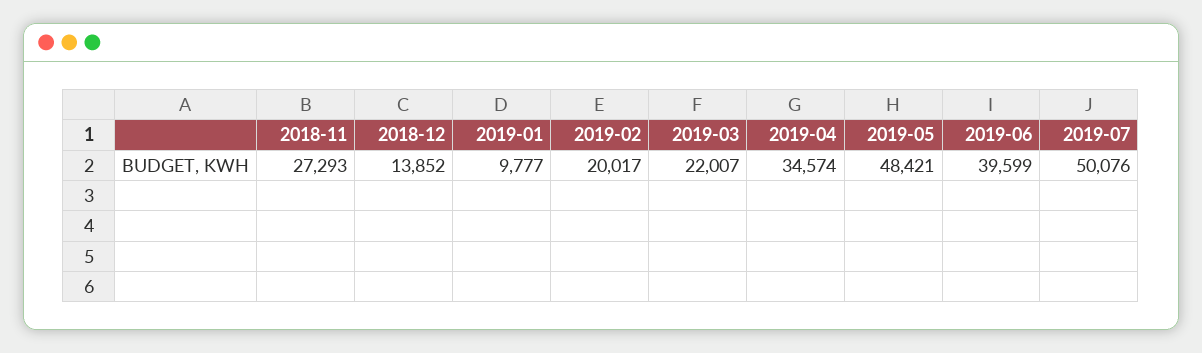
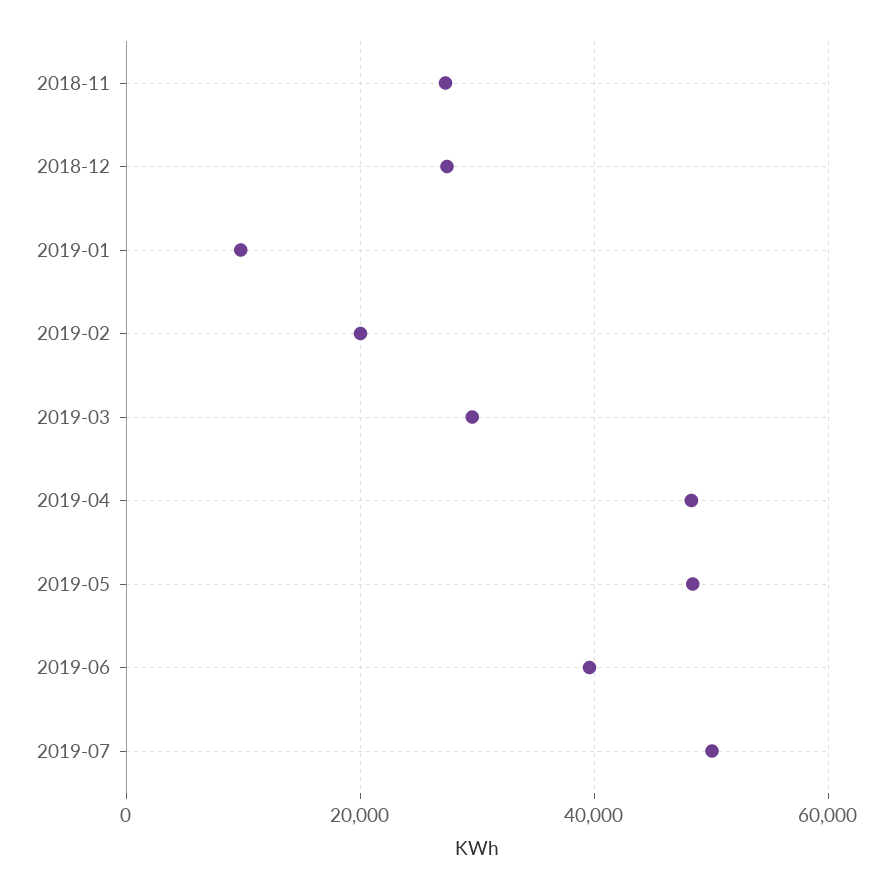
2018-12: 13852 -> 28000
2019-03: 22007 -> 30000
2019-04: 34574 -> 48000

